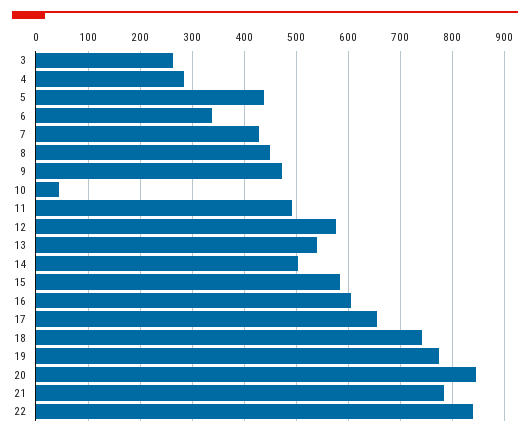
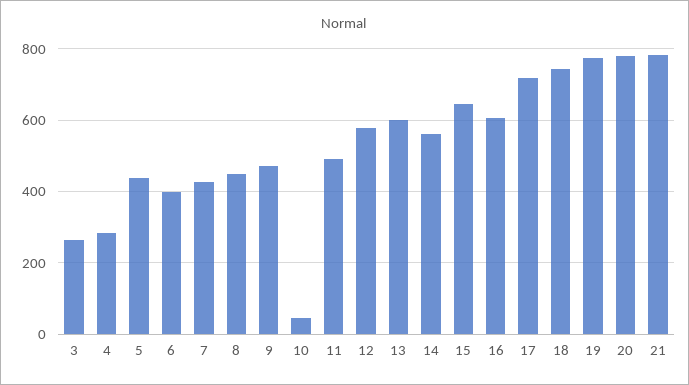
6: 340 -> 400
13: 540 -> 600
14: 500 -> 560
15: 580 -> 640
17: 660 -> 720
20: 840 -> 780
22: 840 -> none

